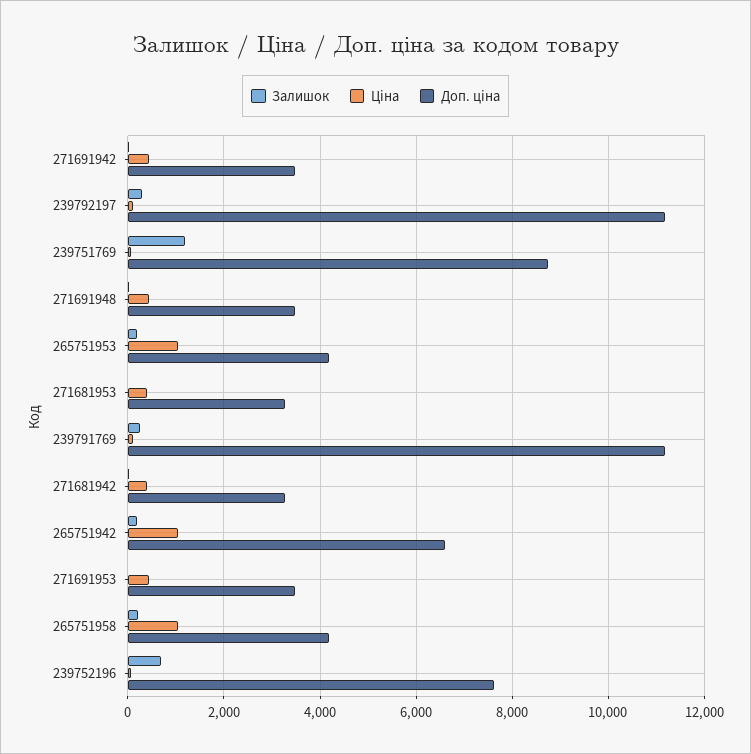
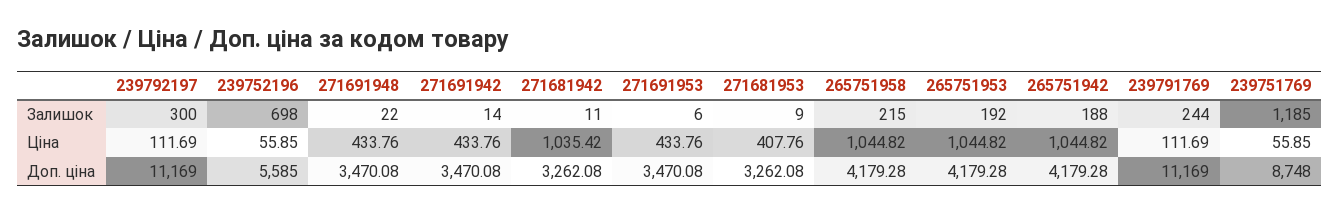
Ціна, 271681942: 400 -> 1035.42
Доп. ціна, 265751942: 6600 -> 4179.28
Доп. ціна, 239752196: 7600 -> 5585

